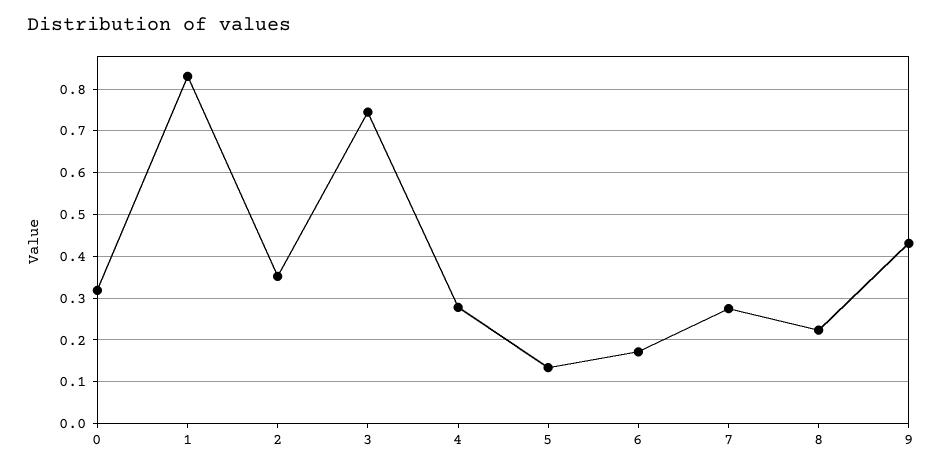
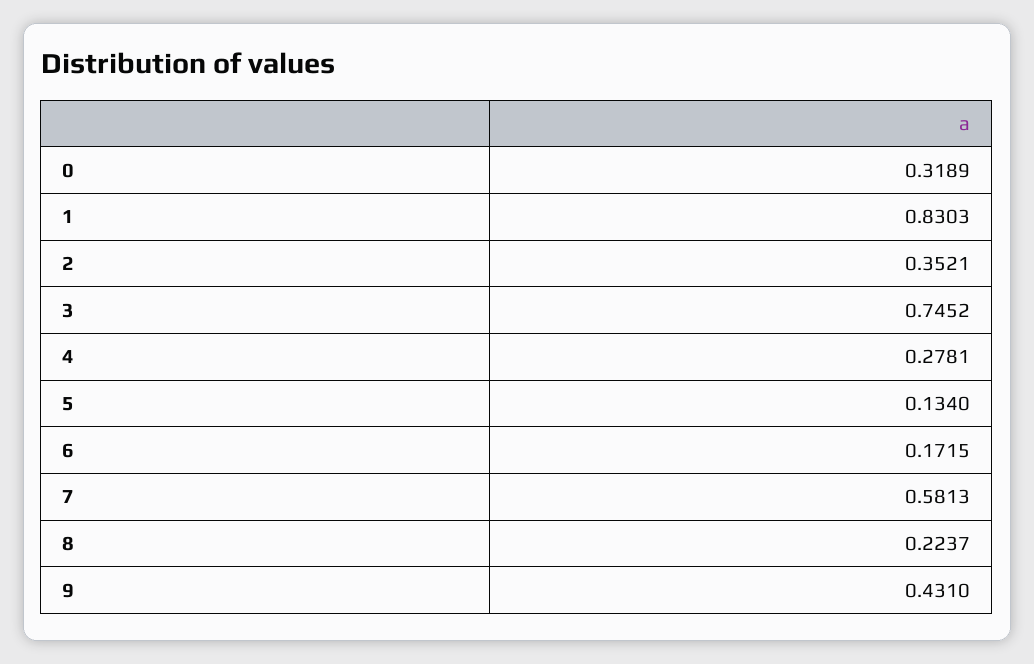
7: 0.28 -> 0.5813

